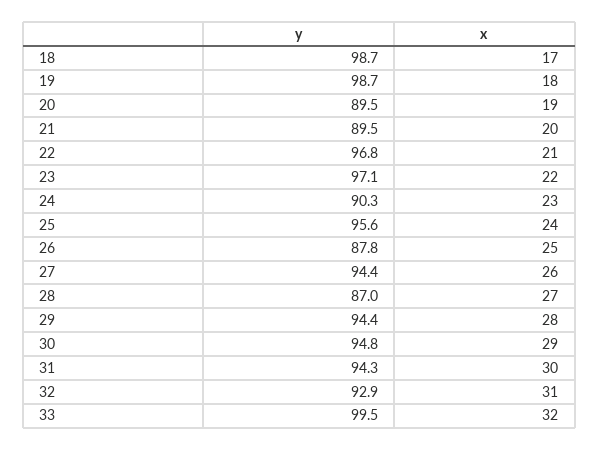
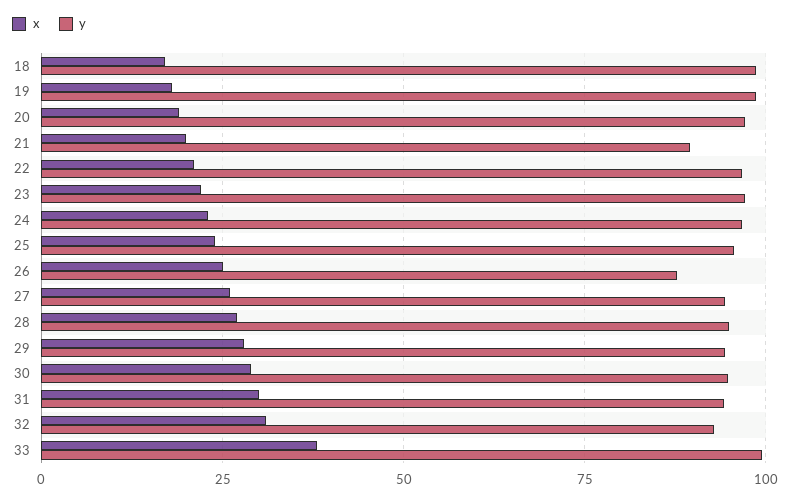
y, 20: 89.5 -> 97.5
y, 24: 90.3 -> 97.5
y, 28: 87 -> 95
x, 33: 32 -> 37.5

